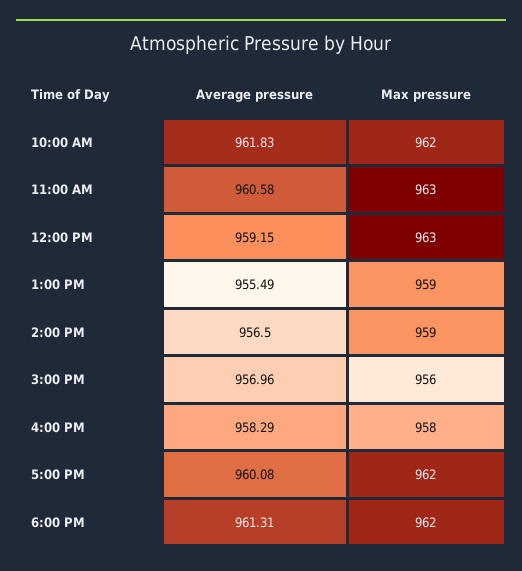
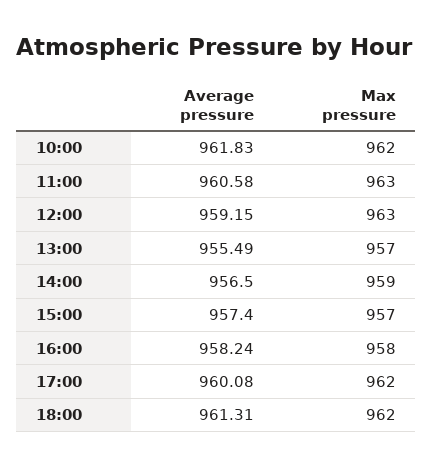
Max pressure, 1:00 PM: 959 -> 957
Average pressure, 3:00 PM: 956.96 -> 957.4
Max pressure, 3:00 PM: 956 -> 957
Average pressure, 4:00 PM: 958.29 -> 958.24

